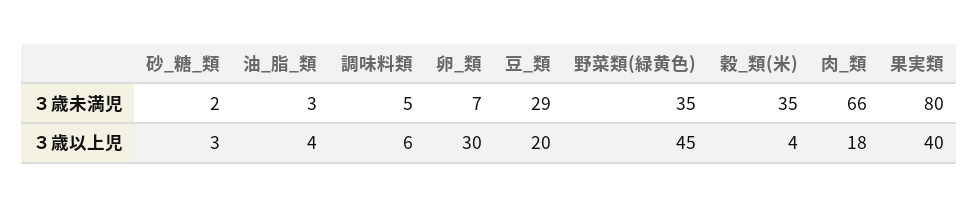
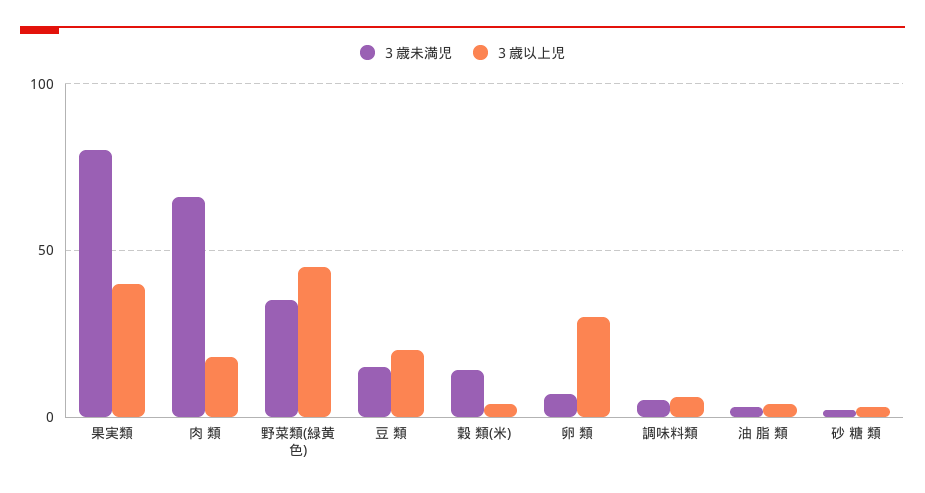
３歳未満児, 豆_類: 29 -> 15
３歳未満児, 穀_類(米): 35 -> 15

